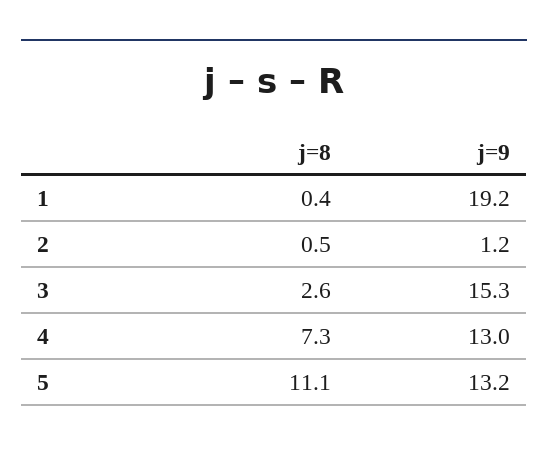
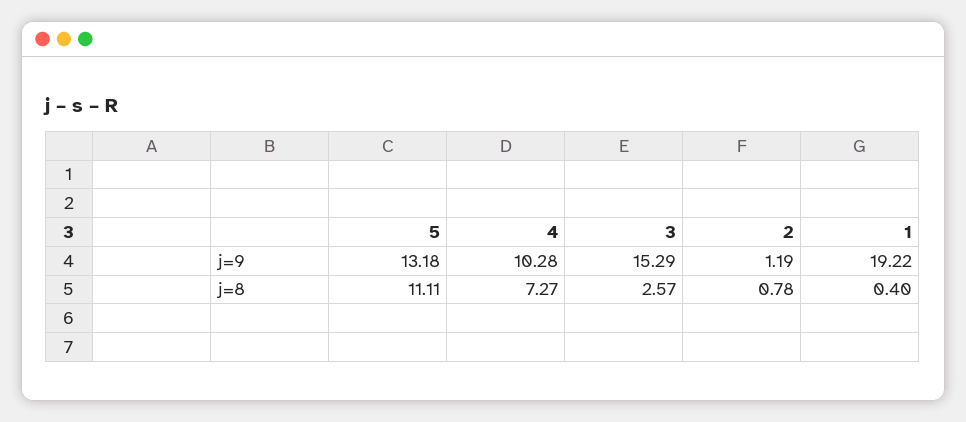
j=8, 2: 0.5 -> 0.78
j=9, 4: 13 -> 10.28

